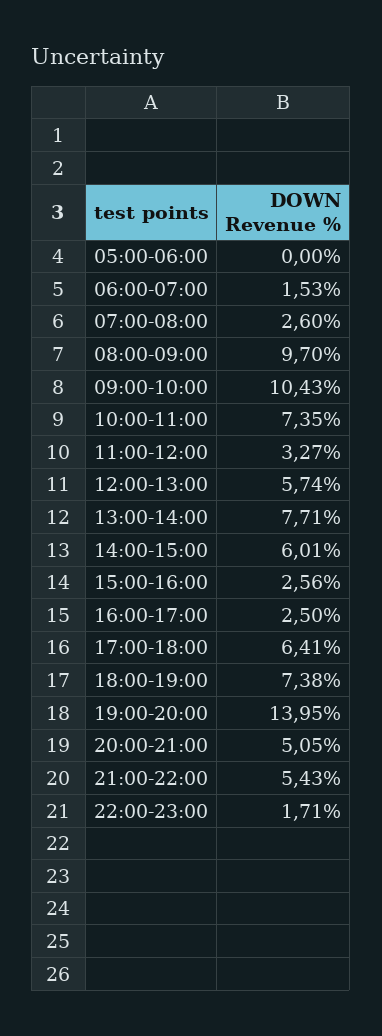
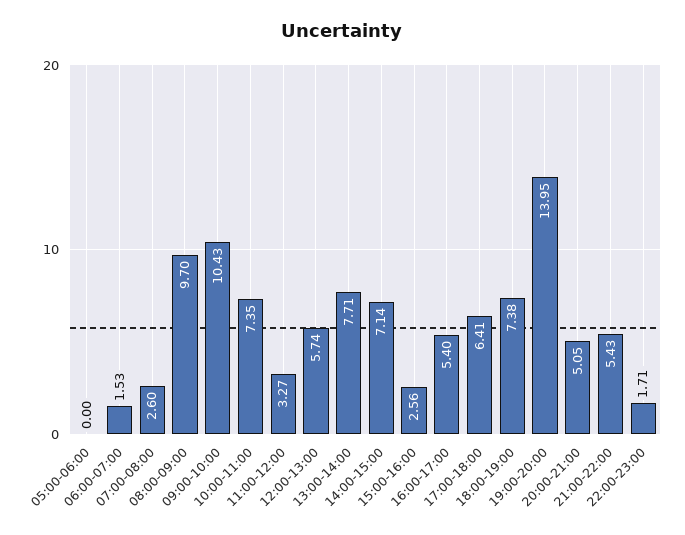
14:00-15:00: 6.01 -> 7.14
16:00-17:00: 2.5 -> 5.4

